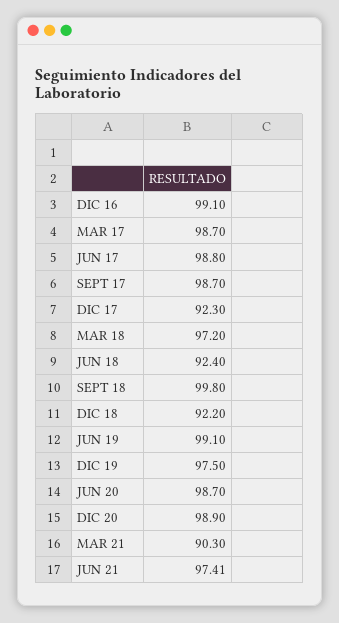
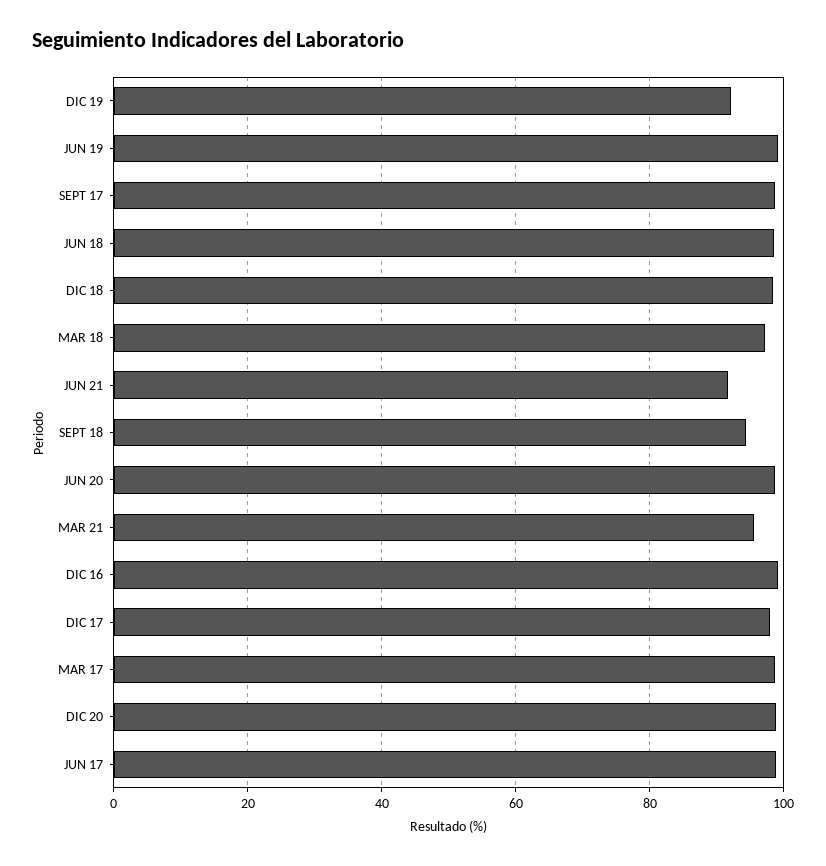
DIC 17: 92.3 -> 98
JUN 18: 92.4 -> 98
SEPT 18: 99.8 -> 94
DIC 18: 92.2 -> 98
DIC 19: 97.5 -> 92
MAR 21: 90.3 -> 96
JUN 21: 97.41 -> 92

